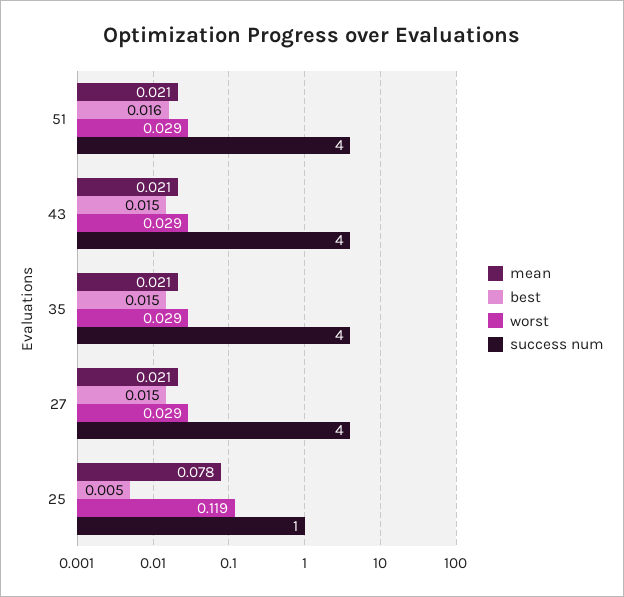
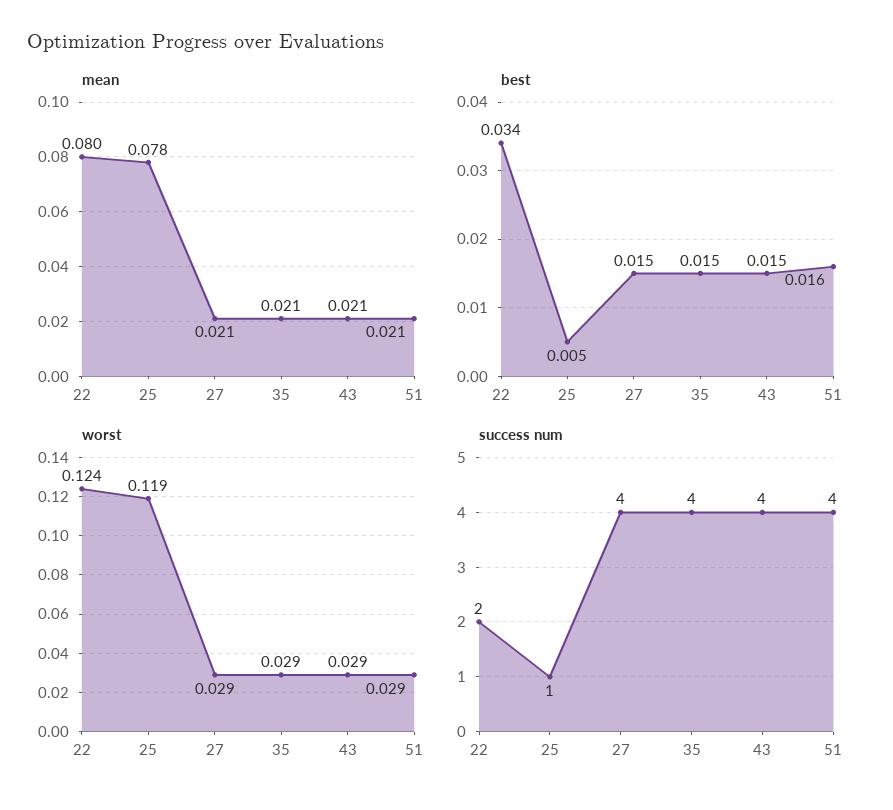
mean, 22: none -> 0.08
best, 22: none -> 0.034
worst, 22: none -> 0.124
success num, 22: none -> 2

